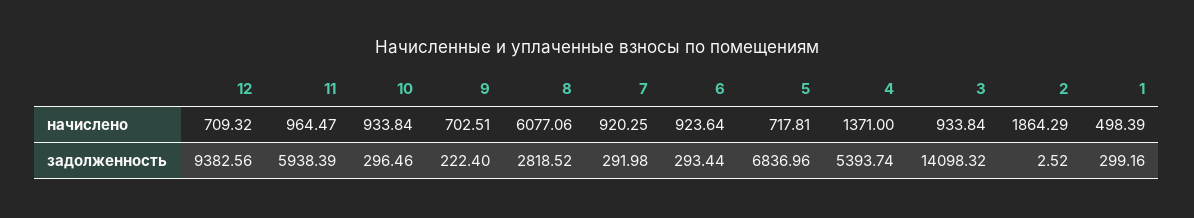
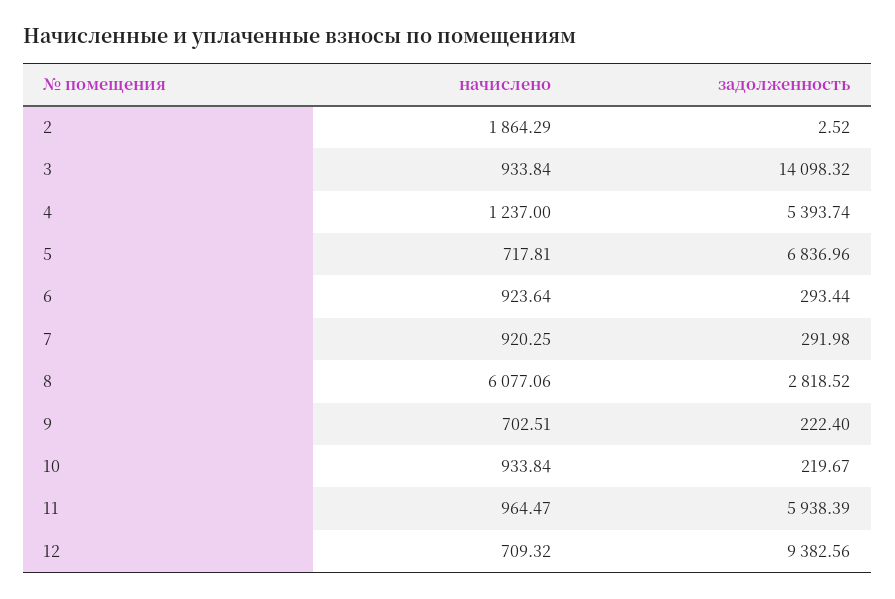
4, начислено: 1371 -> 1237
1, начислено: 498.39 -> none
10, задолженность: 296.46 -> 219.67
1, задолженность: 299.16 -> none

